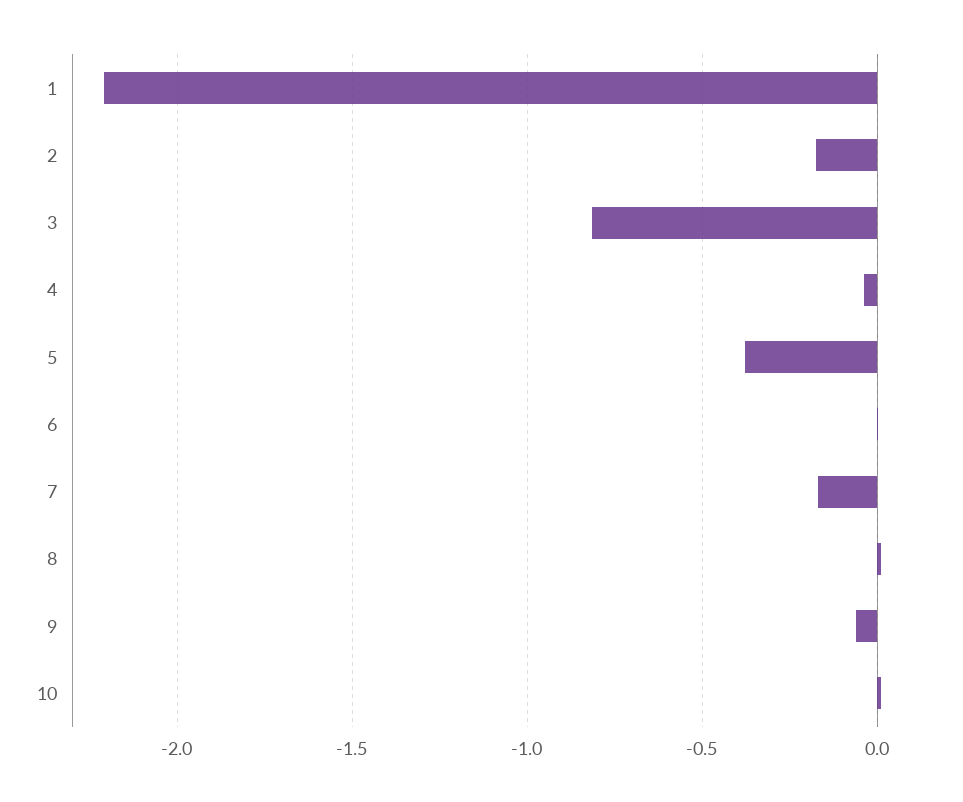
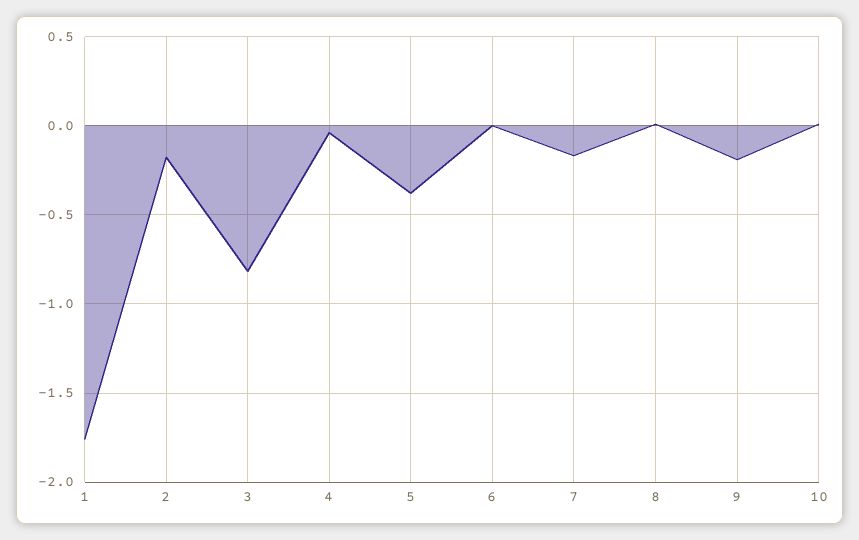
1: -2.2 -> -1.75
9: -0.05 -> -0.2

